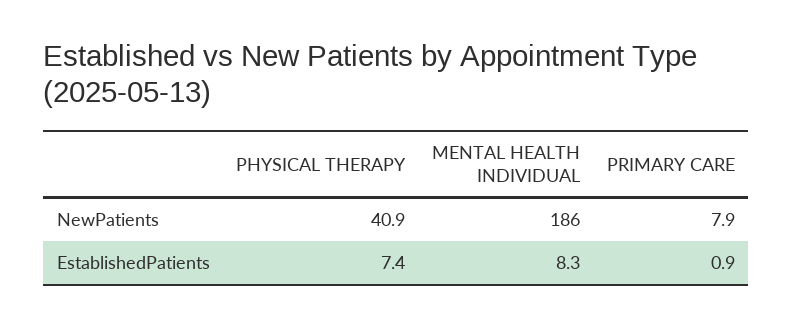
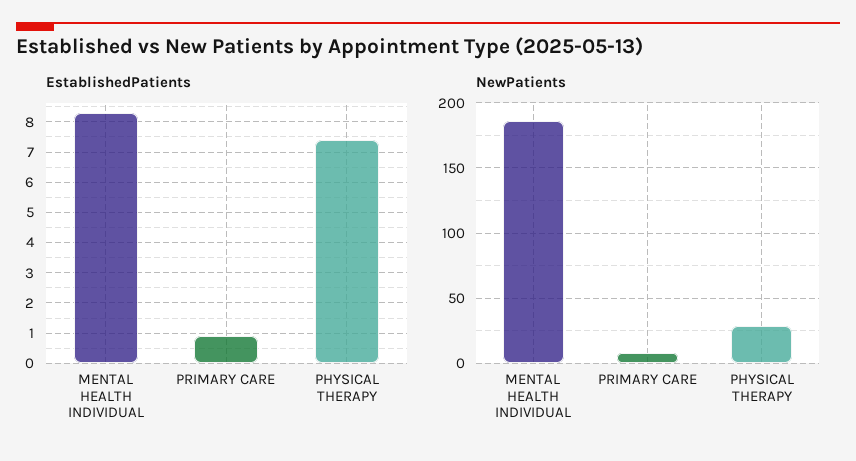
NewPatients, PHYSICAL THERAPY: 40.9 -> 30

